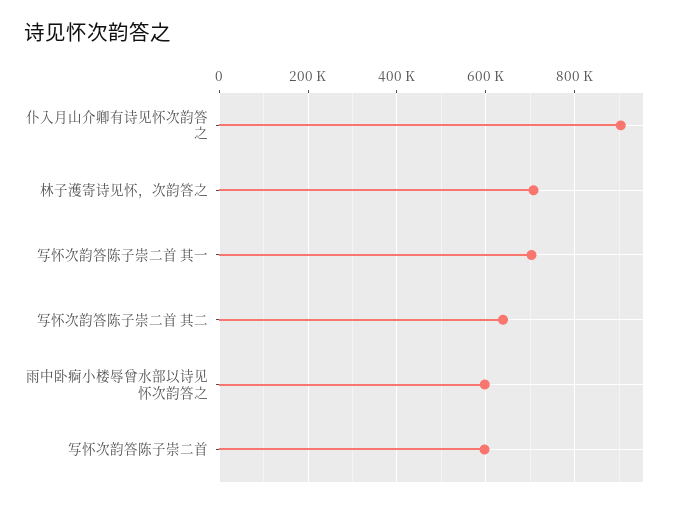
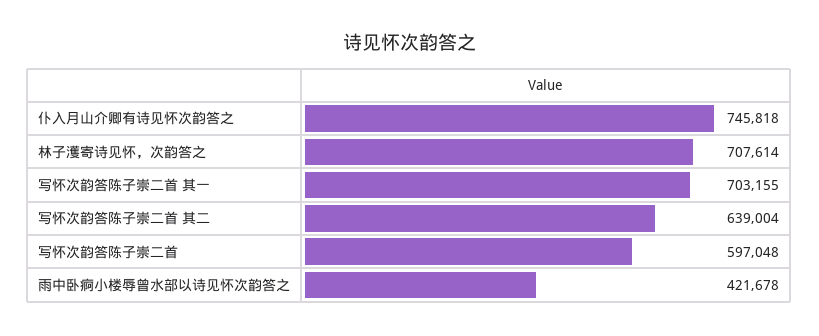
仆入月山介卿有诗见怀次韵答之: 900000 -> 745818
雨中卧痾小楼辱曾水部以诗见怀次韵答之: 600000 -> 421678

